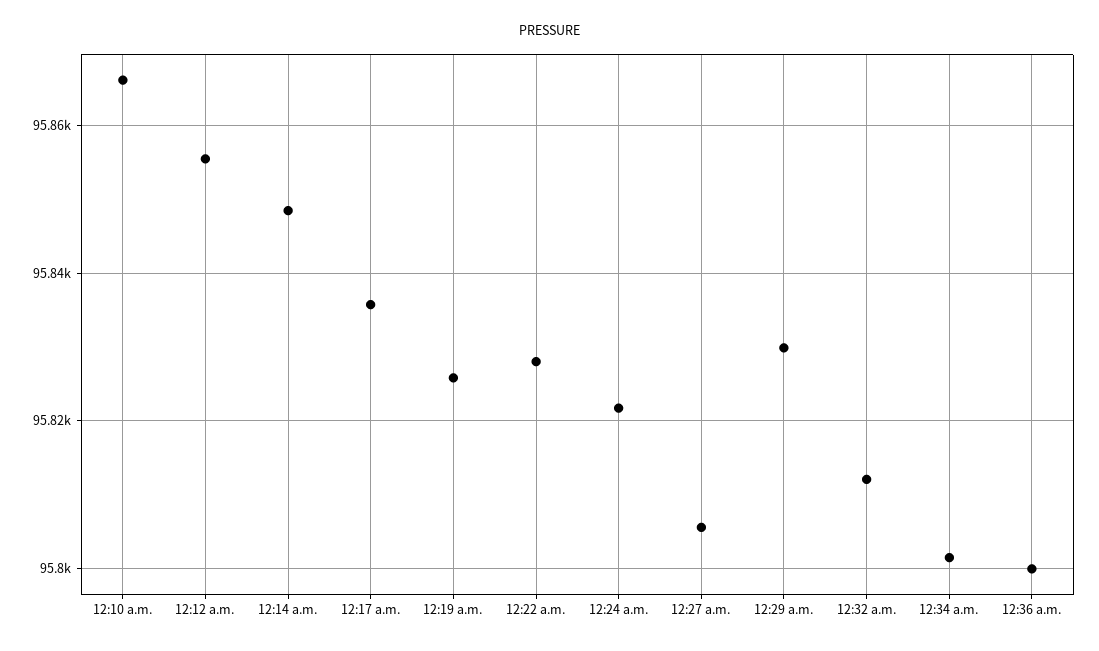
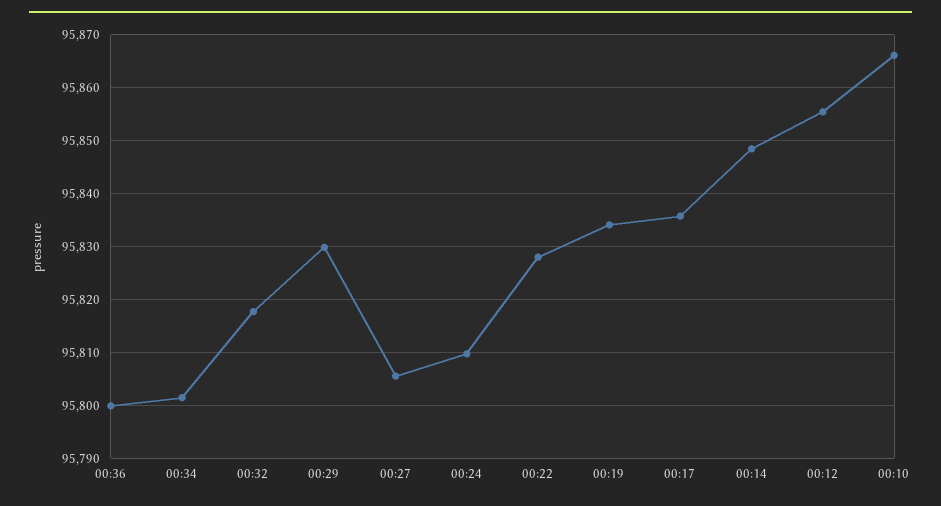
12:19 a.m.: 95826 -> 95834
12:24 a.m.: 95822 -> 95810
12:32 a.m.: 95812 -> 95818

